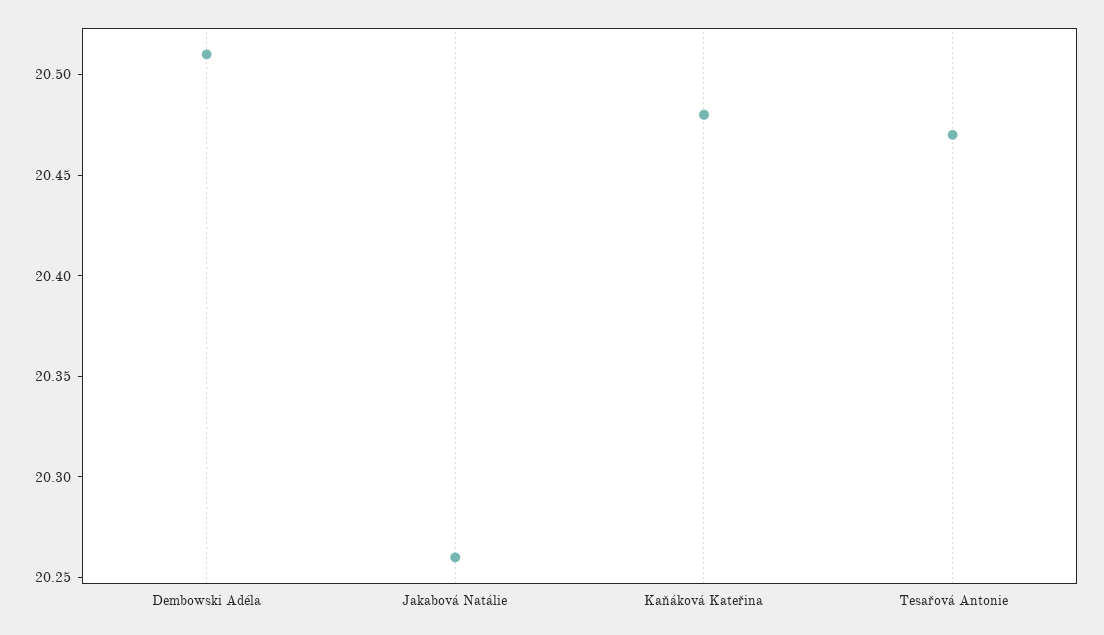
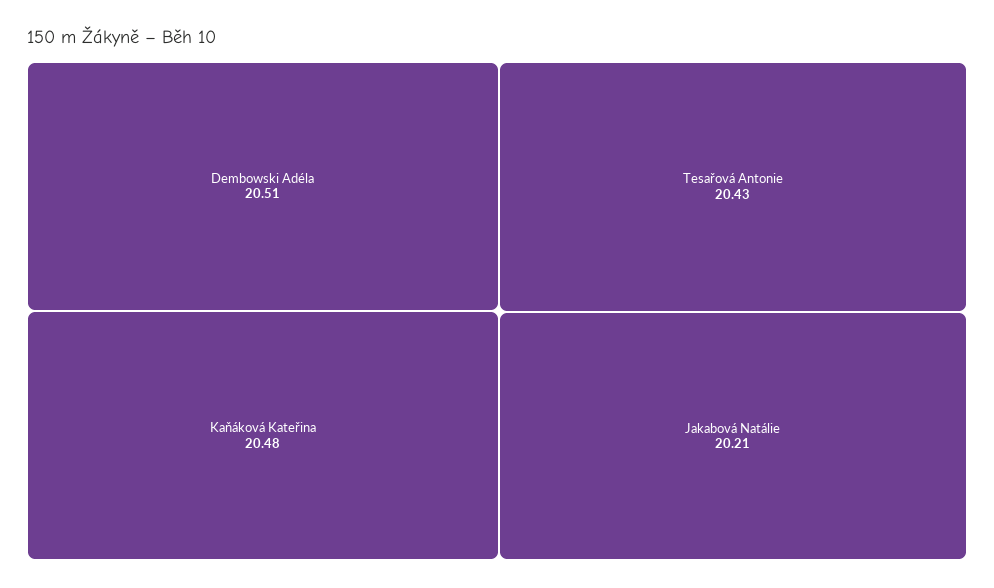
Jakabová Natálie: 20.26 -> 20.21
Tesařová Antonie: 20.47 -> 20.43

